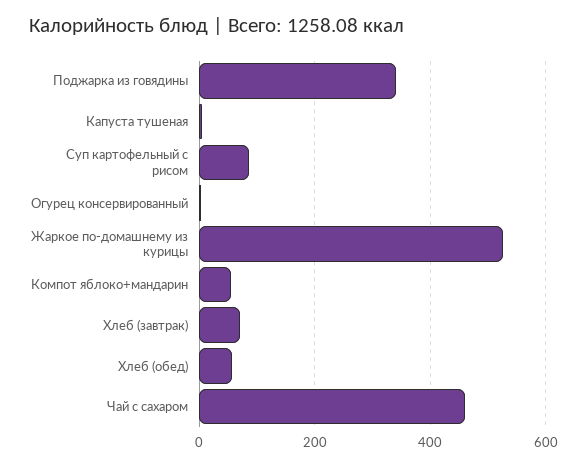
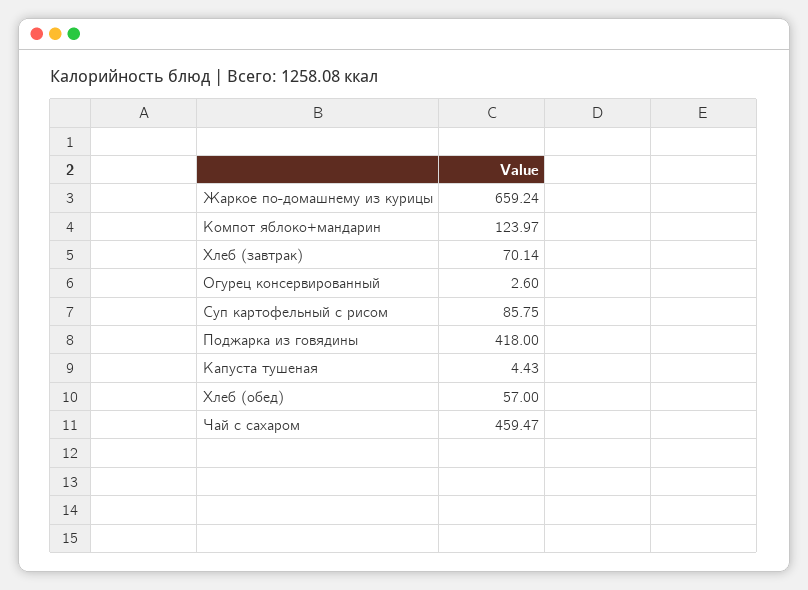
Поджарка из говядины: 340 -> 418
Жаркое по-домашнему из курицы: 520 -> 659.24
Компот яблоко+мандарин: 60 -> 123.97

